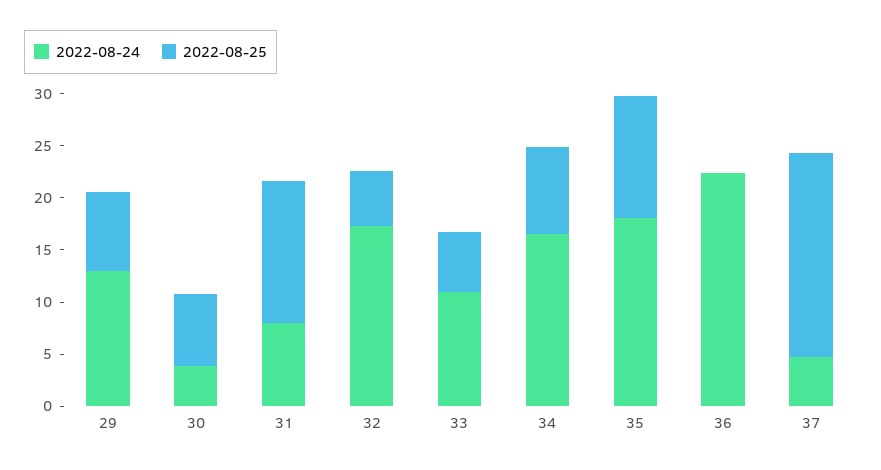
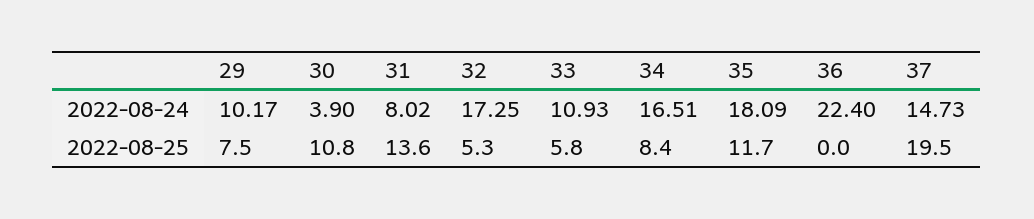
2022-08-24, 29: 13 -> 10.17
2022-08-25, 30: 7 -> 10.8
2022-08-24, 37: 5 -> 14.73

